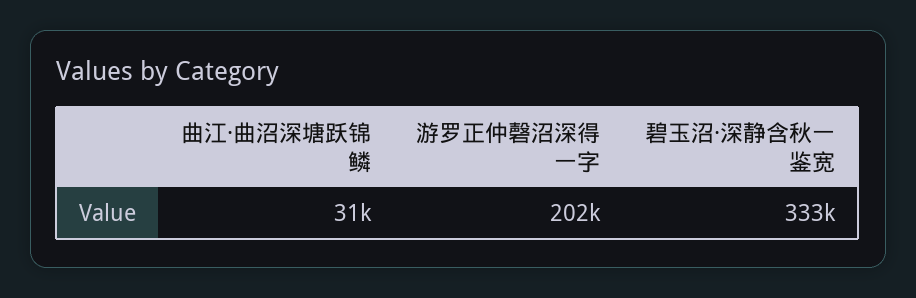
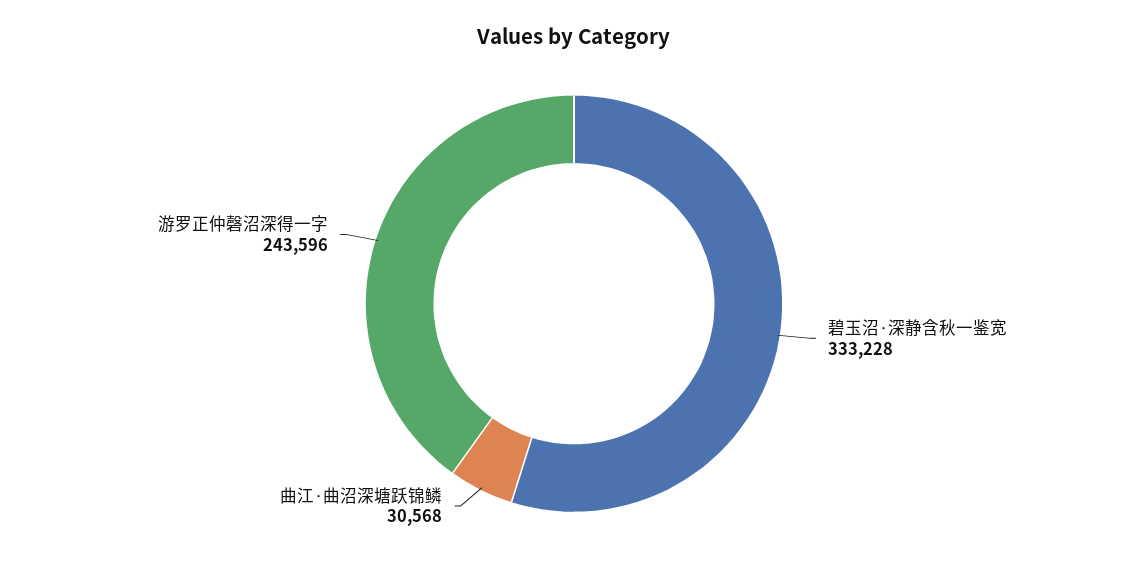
游罗正仲磬沼深得一字: 202000 -> 243596

